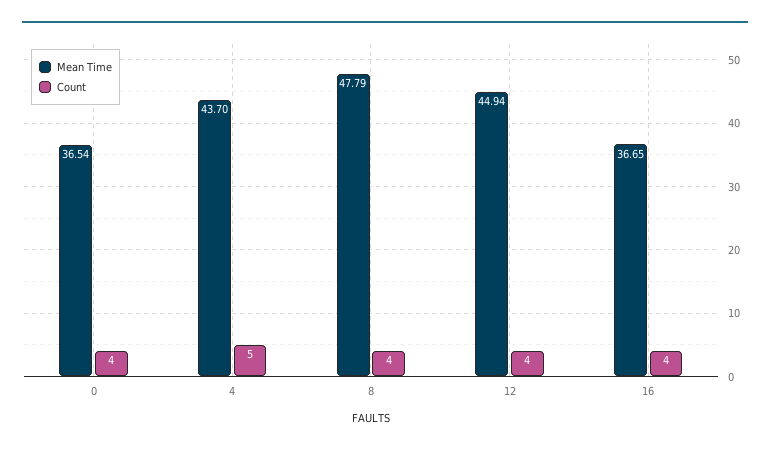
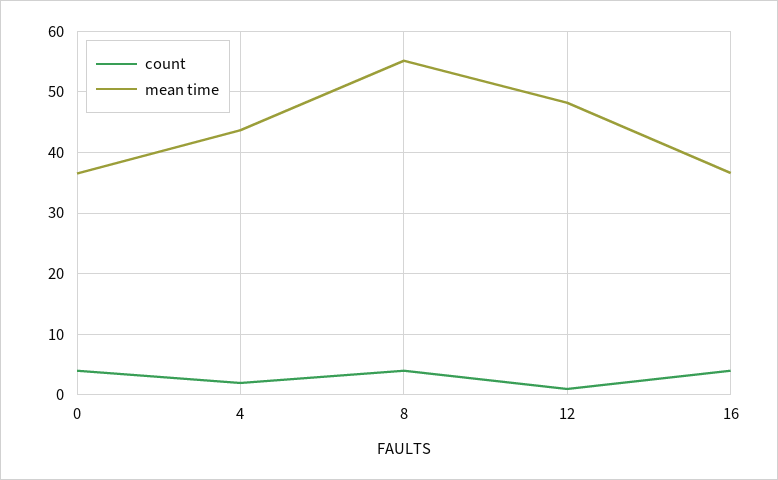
Count, 4: 5 -> 2
Mean Time, 8: 47.79 -> 55
Mean Time, 12: 44.94 -> 48
Count, 12: 4 -> 1

